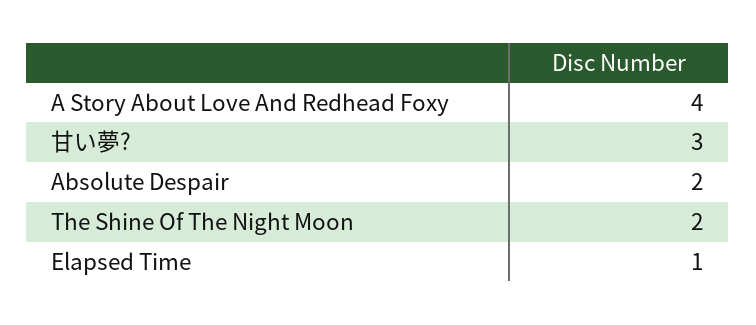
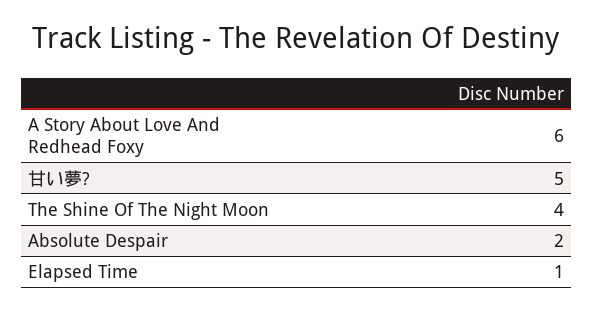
A Story About Love And Redhead Foxy: 4 -> 6
甘い夢?: 3 -> 5
The Shine Of The Night Moon: 2 -> 4

